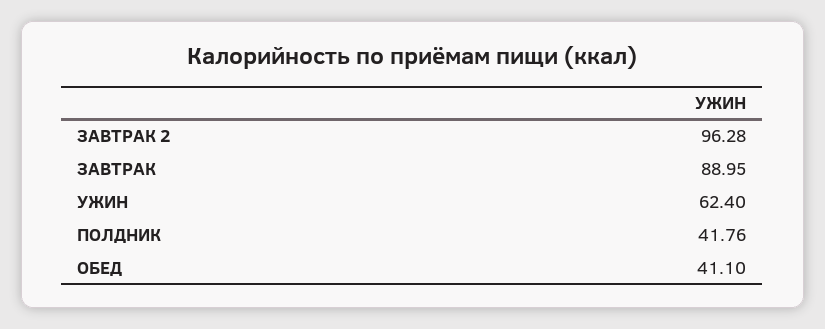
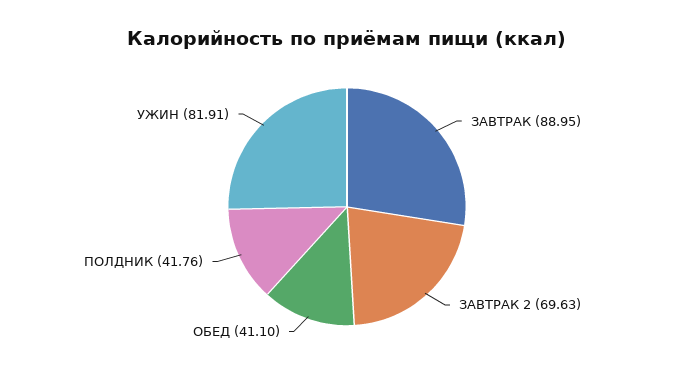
ЗАВТРАК 2: 96.28 -> 69.63
УЖИН: 62.4 -> 81.91

